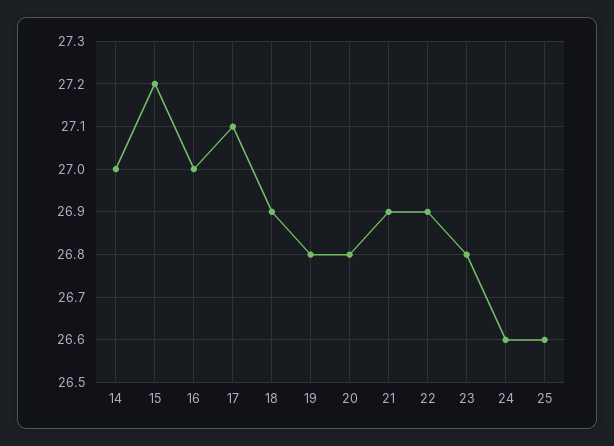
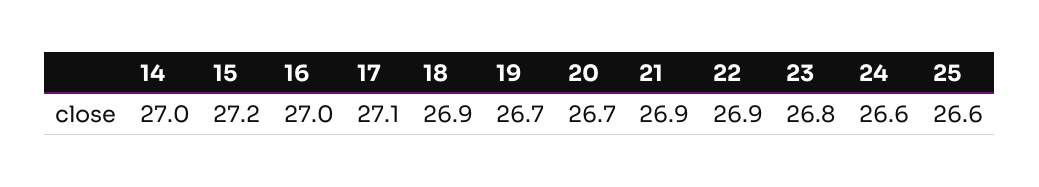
19: 26.8 -> 26.7
20: 26.8 -> 26.7

